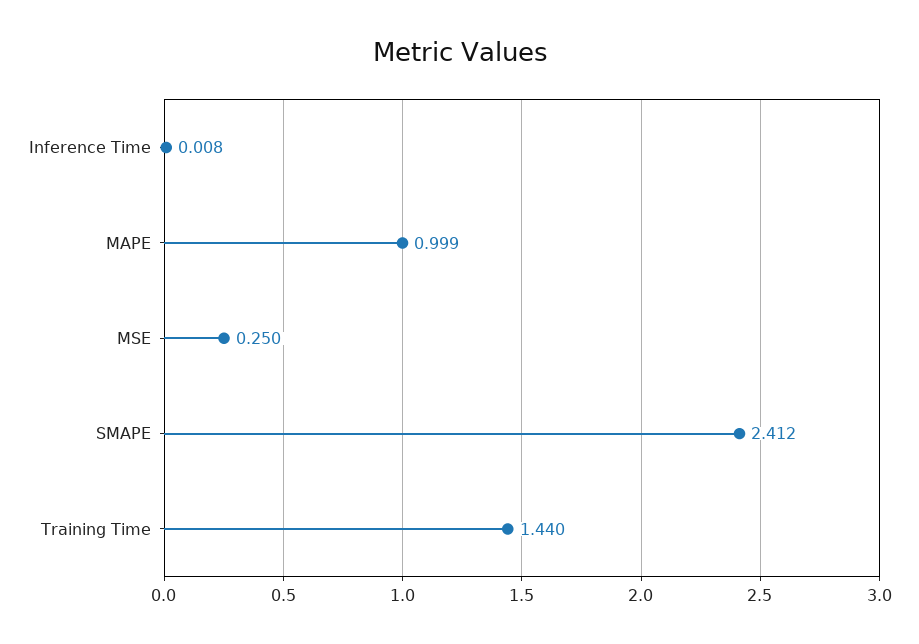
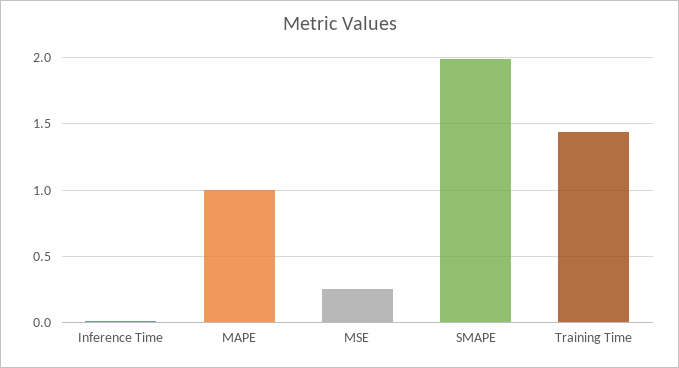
SMAPE: 2.412 -> 2

